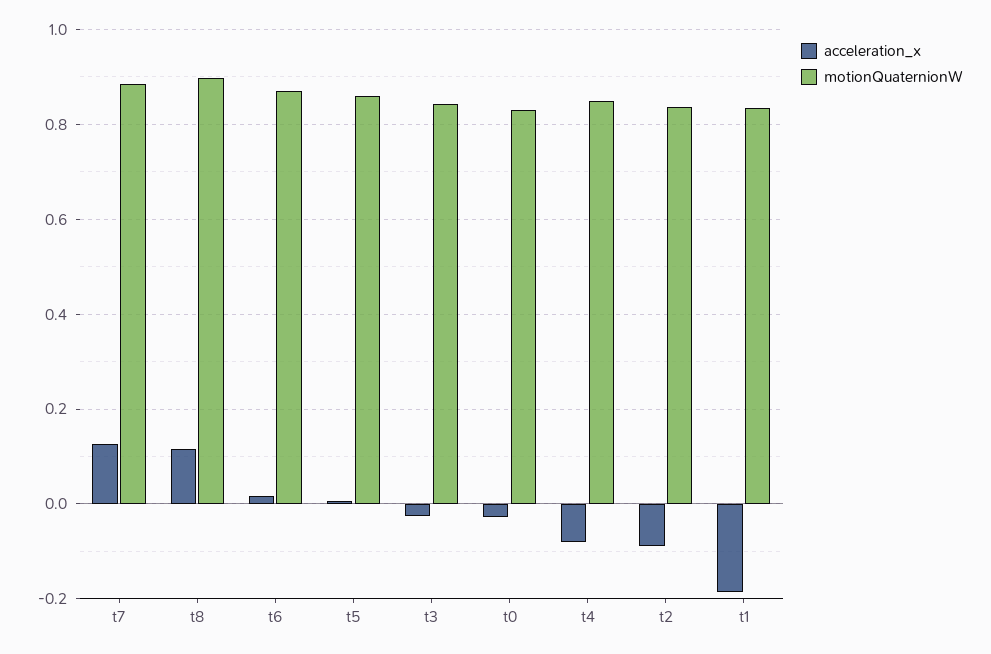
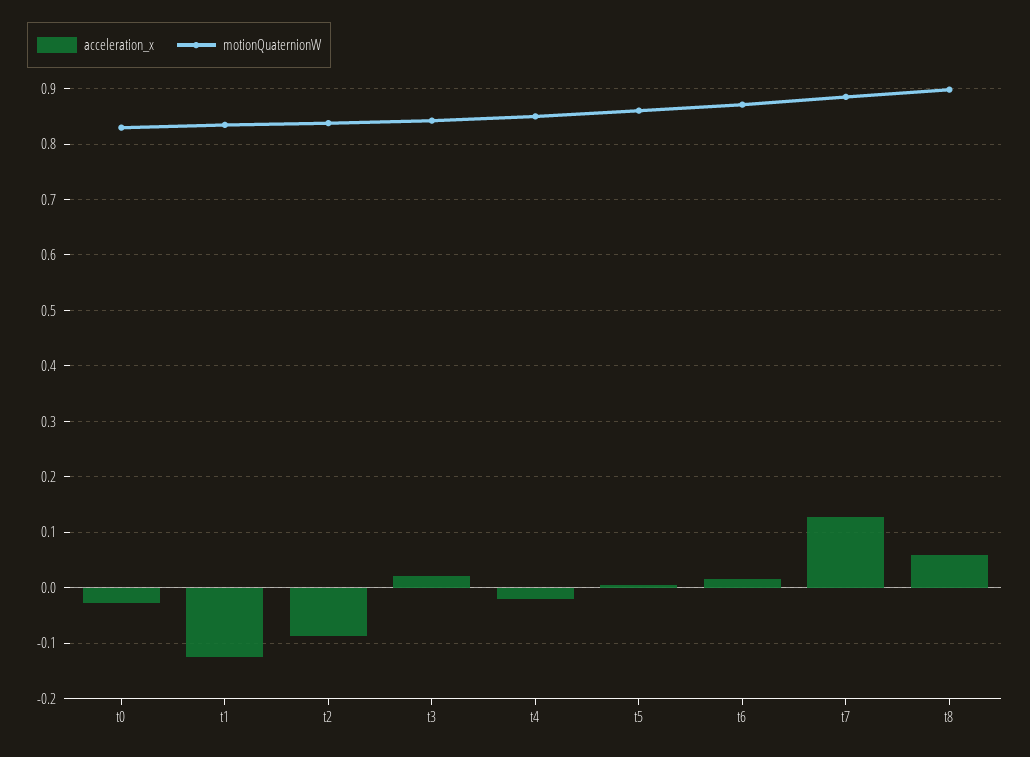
acceleration_x, t8: 0.12 -> 0.06
acceleration_x, t3: -0.02 -> 0.02
acceleration_x, t4: -0.08 -> -0.02
acceleration_x, t1: -0.18 -> -0.12

